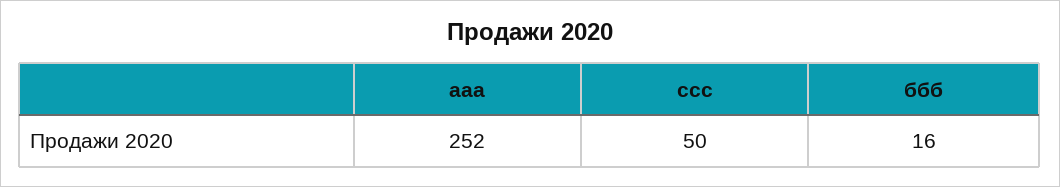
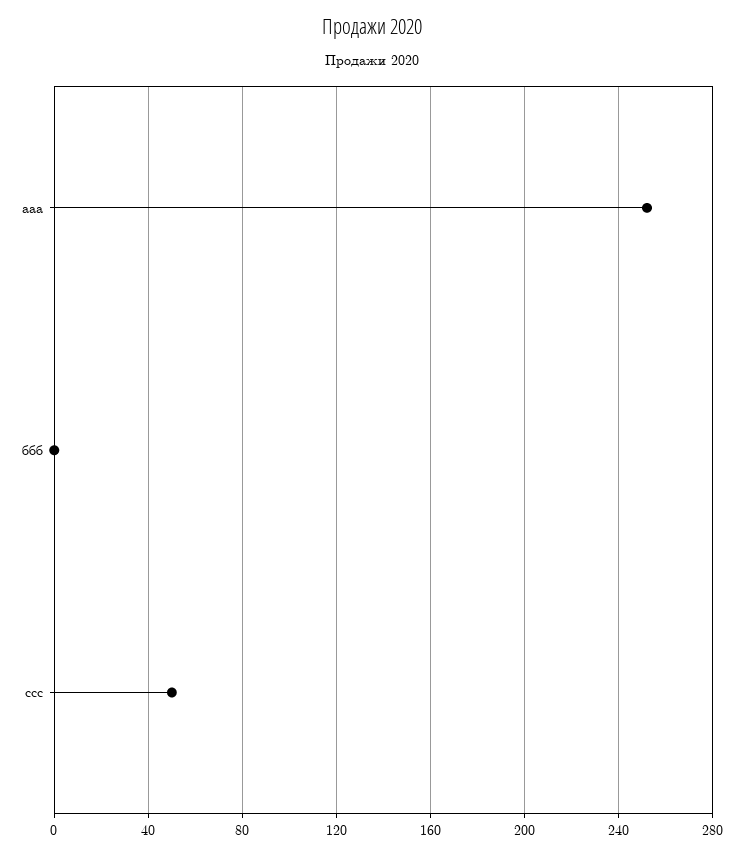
ббб: 16 -> 0

